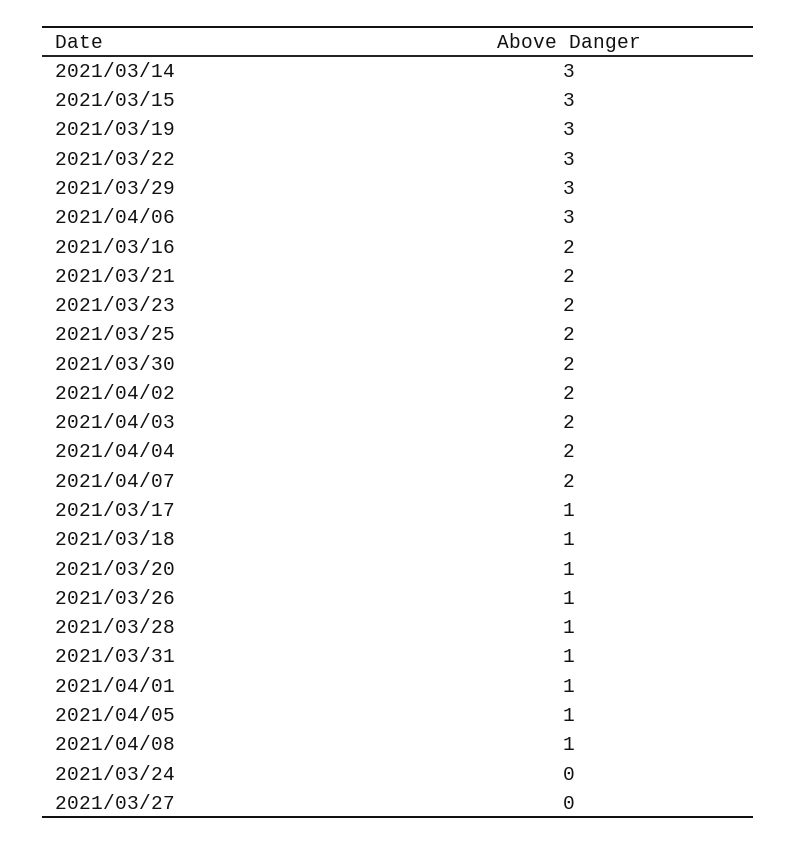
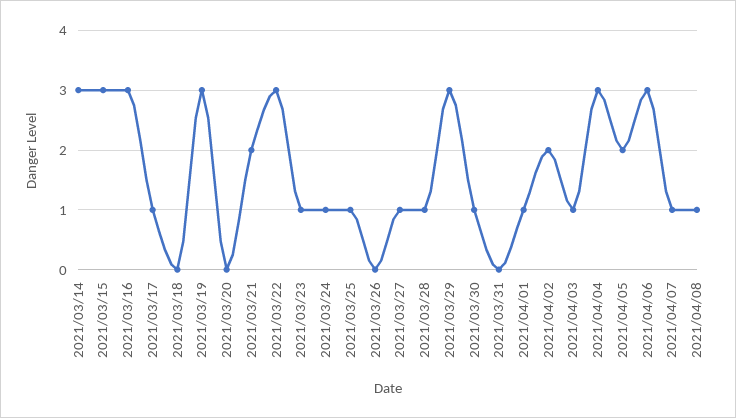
2021/03/16: 2 -> 3
2021/03/23: 2 -> 1
2021/03/25: 2 -> 1
2021/03/30: 2 -> 1
2021/04/03: 2 -> 1
2021/04/04: 2 -> 3
2021/04/07: 2 -> 1
2021/03/18: 1 -> 0
2021/03/20: 1 -> 0
2021/03/26: 1 -> 0
2021/03/31: 1 -> 0
2021/04/05: 1 -> 2
2021/03/24: 0 -> 1
2021/03/27: 0 -> 1

